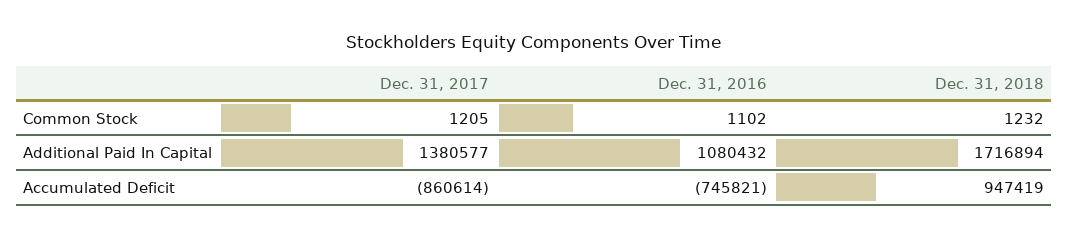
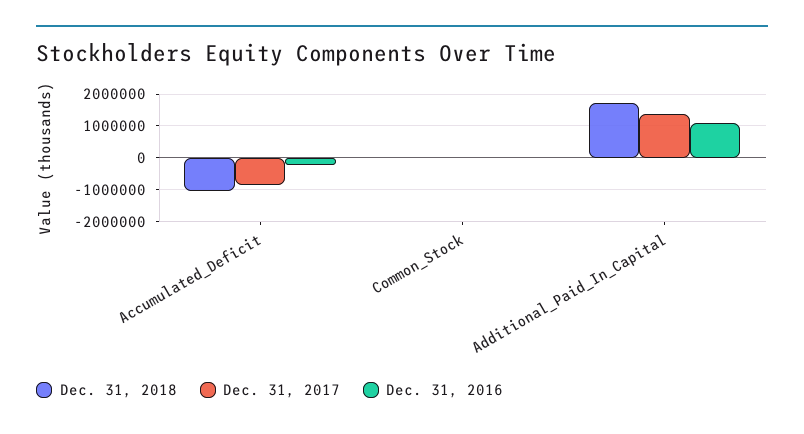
Dec. 31, 2016, Accumulated Deficit: -745821 -> -200000
Dec. 31, 2018, Accumulated Deficit: 947419 -> -1000000

